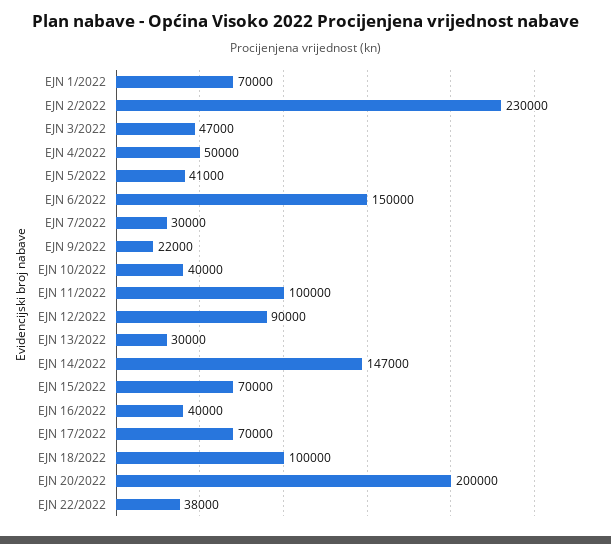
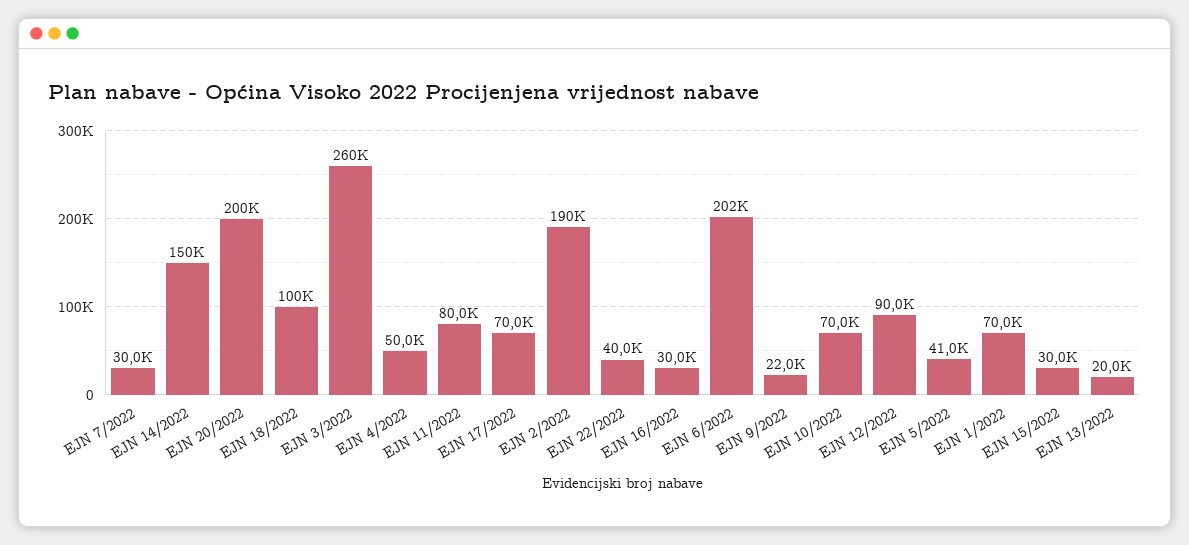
EJN 2/2022: 230000 -> 190000
EJN 3/2022: 47000 -> 260000
EJN 6/2022: 150000 -> 202000
EJN 10/2022: 40000 -> 70000
EJN 11/2022: 100000 -> 80000
EJN 13/2022: 30000 -> 20000
EJN 14/2022: 147000 -> 150000
EJN 15/2022: 70000 -> 30000
EJN 16/2022: 40000 -> 30000
EJN 22/2022: 38000 -> 40000

